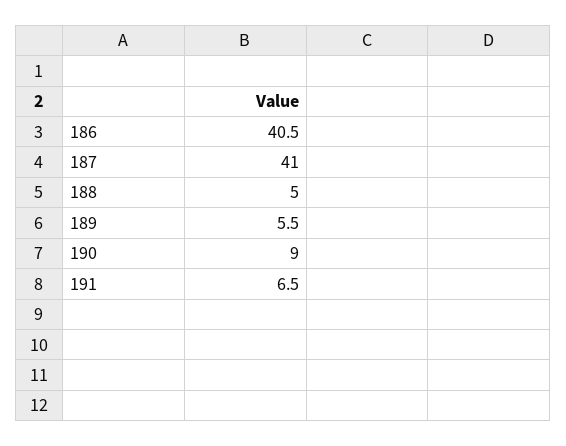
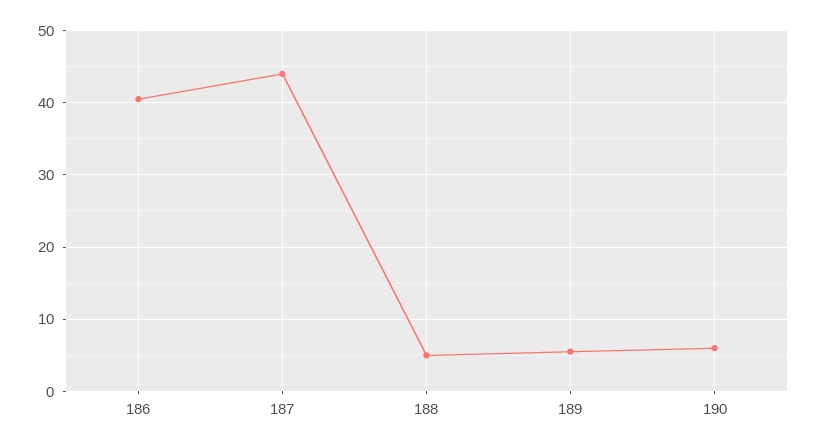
187: 41 -> 44
190: 9 -> 6
191: 6.5 -> none

